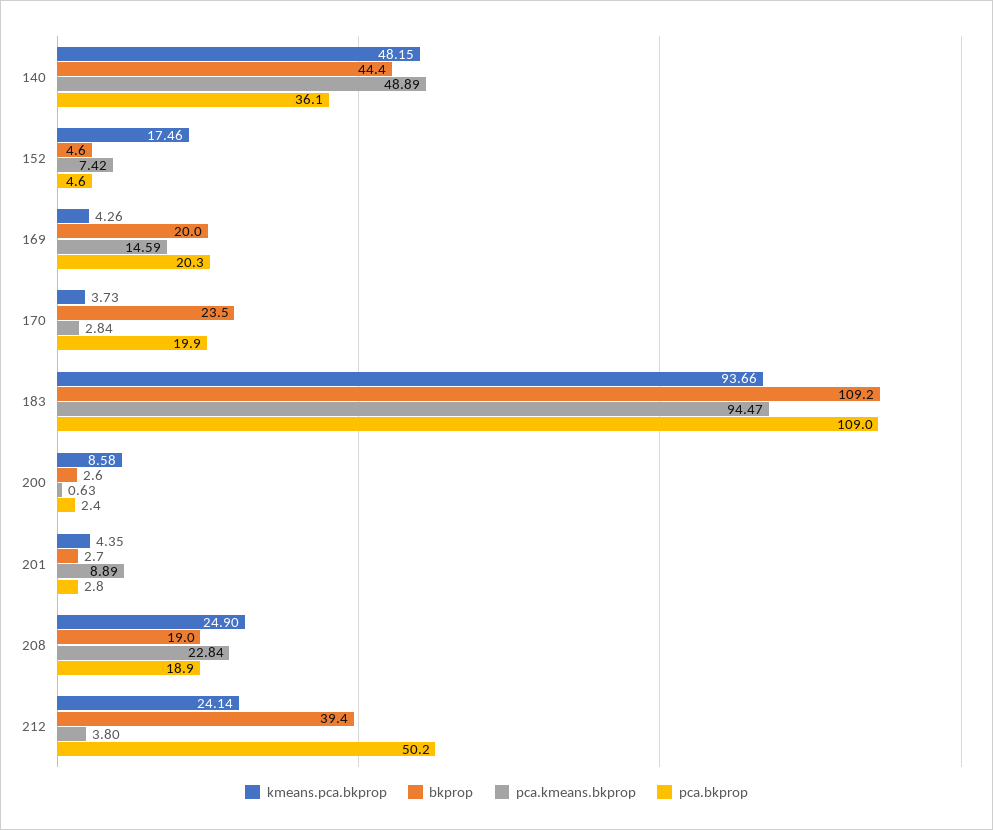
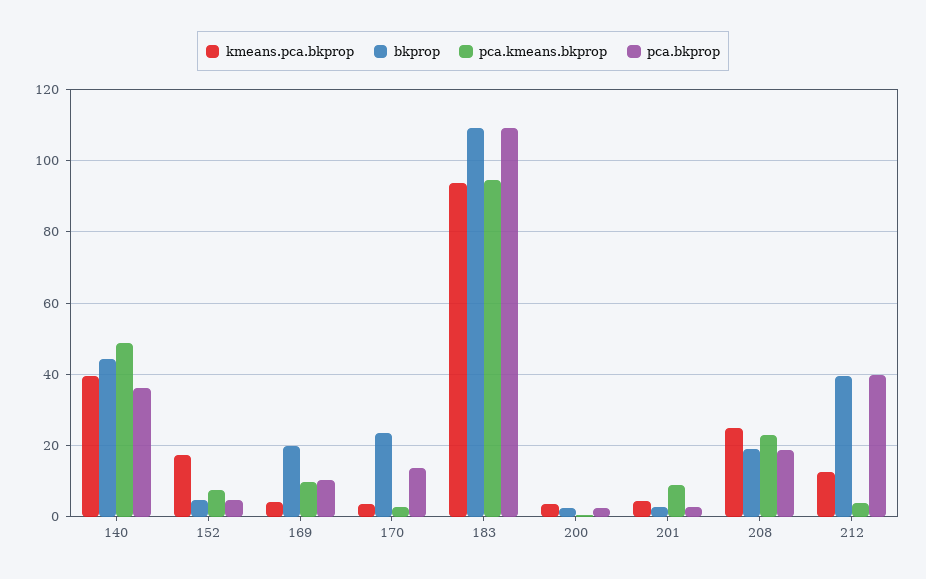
kmeans.pca.bkprop, 140: 48.15 -> 40
pca.kmeans.bkprop, 169: 14.59 -> 10
pca.bkprop, 169: 20.3 -> 10
pca.bkprop, 170: 19.9 -> 14
kmeans.pca.bkprop, 200: 8.58 -> 4
kmeans.pca.bkprop, 212: 24.14 -> 12
pca.bkprop, 212: 50.2 -> 40

